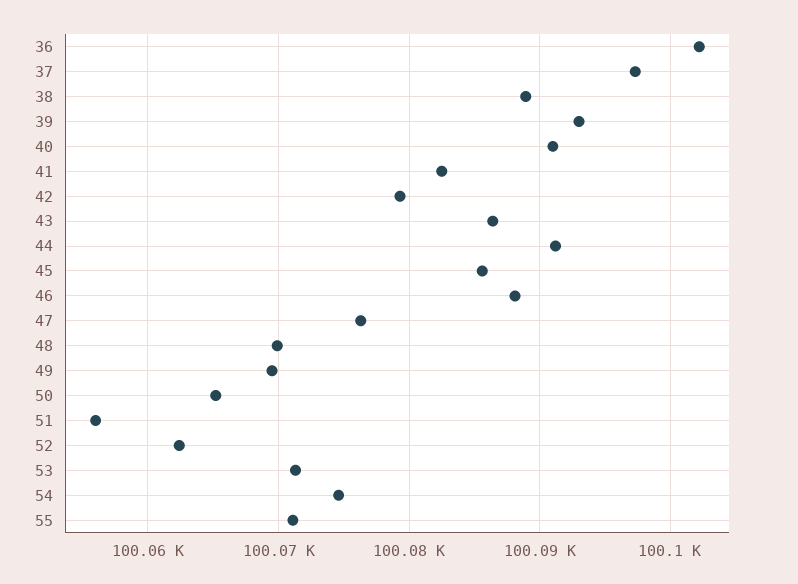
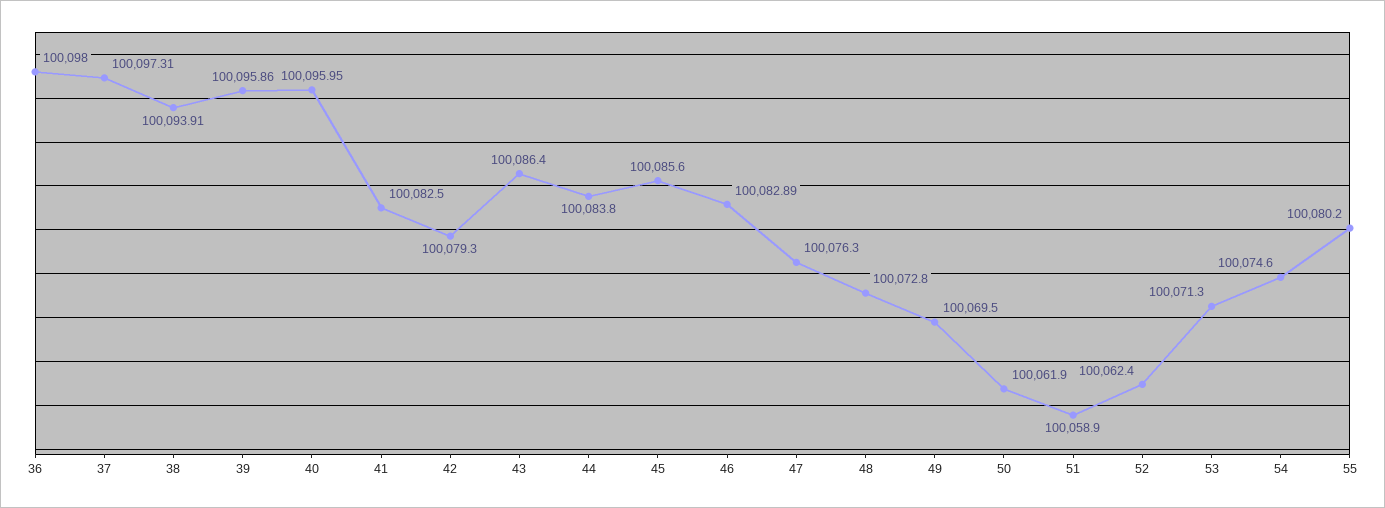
36: 100102 -> 100098
38: 100089 -> 100093.91
39: 100093 -> 100095.86
40: 100091 -> 100095.95
44: 100091 -> 100083.8
46: 100088 -> 100082.89
48: 100070 -> 100072.8
50: 100065 -> 100061.9
51: 100056 -> 100058.9
55: 100071 -> 100080.2

